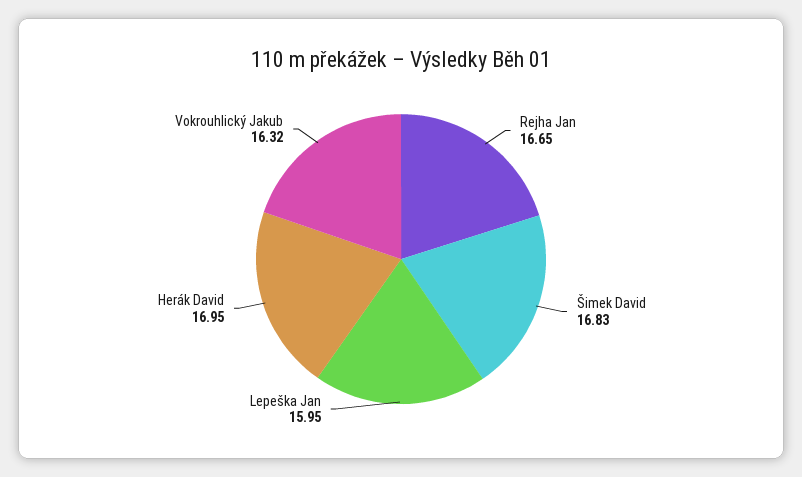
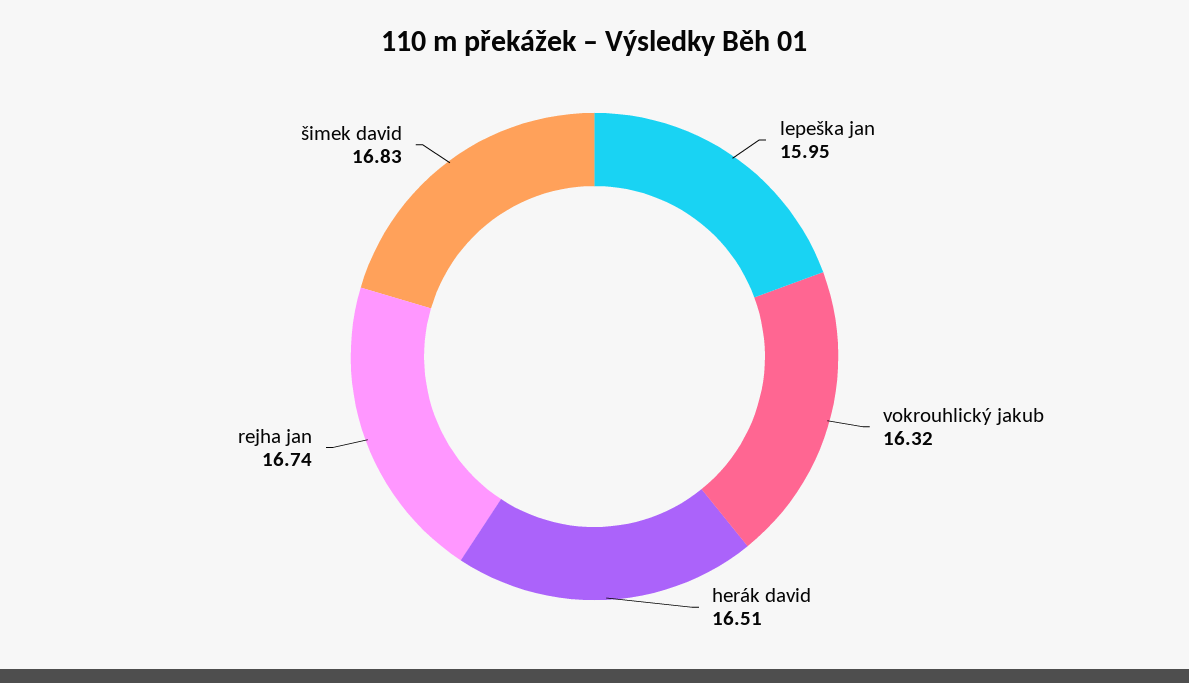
Rejha Jan: 16.65 -> 16.74
Herák David: 16.95 -> 16.51

